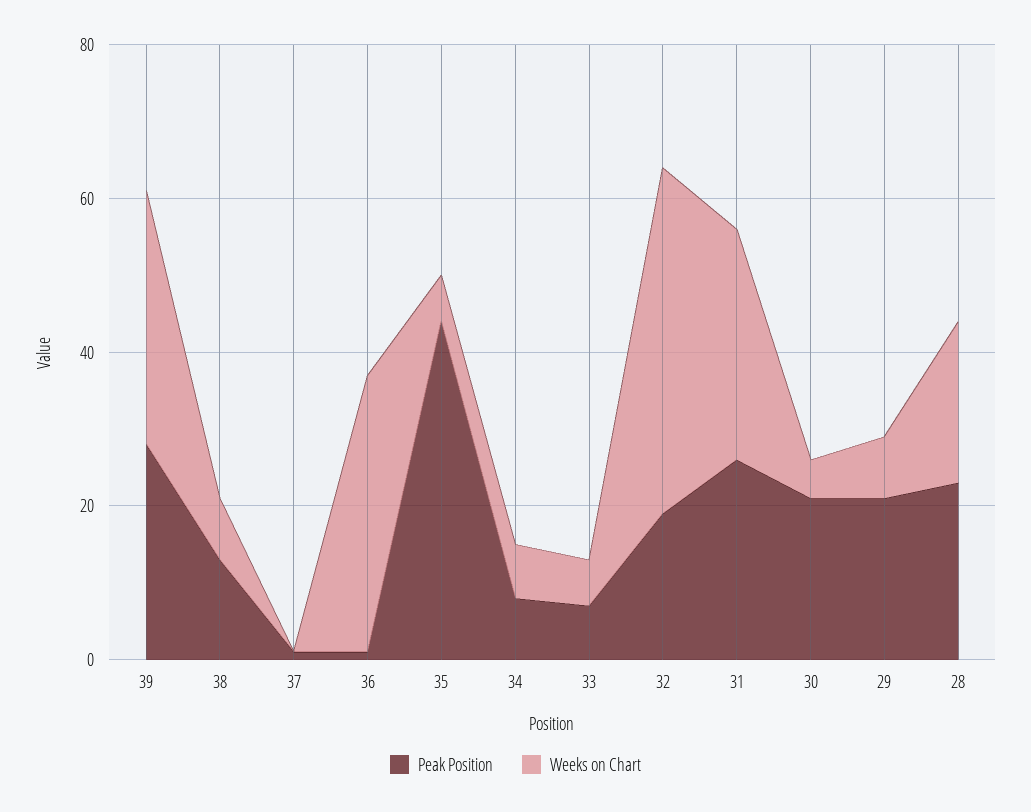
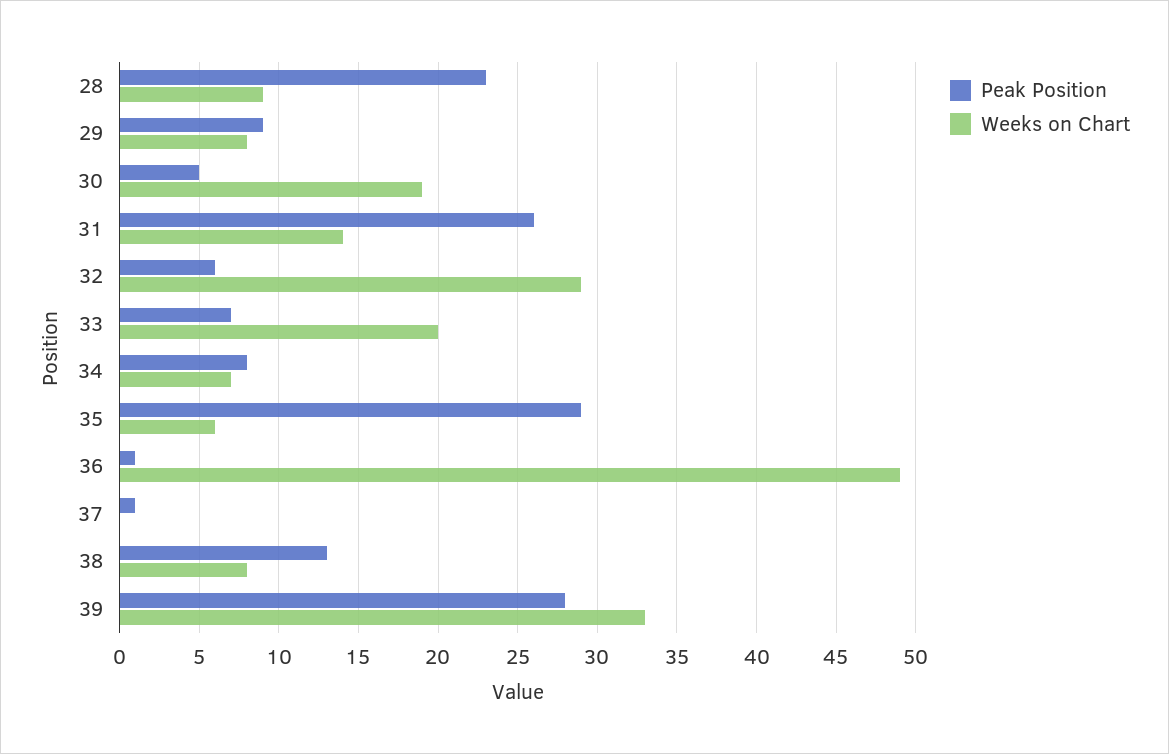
Weeks on Chart, 36: 35 -> 49
Peak Position, 35: 45 -> 29
Weeks on Chart, 33: 5 -> 20
Peak Position, 32: 20 -> 6
Weeks on Chart, 32: 45 -> 29
Weeks on Chart, 31: 30 -> 14
Peak Position, 30: 20 -> 5
Weeks on Chart, 30: 5 -> 19
Peak Position, 29: 20 -> 9
Weeks on Chart, 28: 20 -> 9

